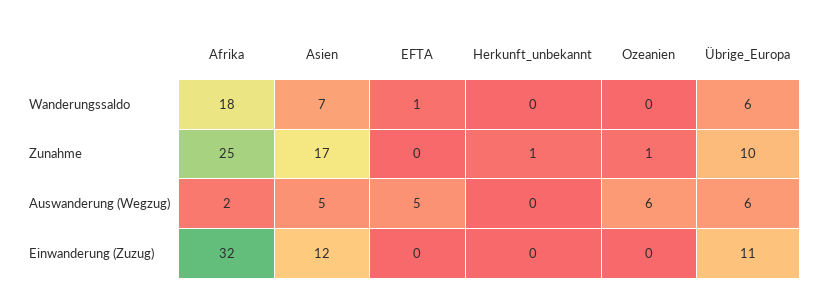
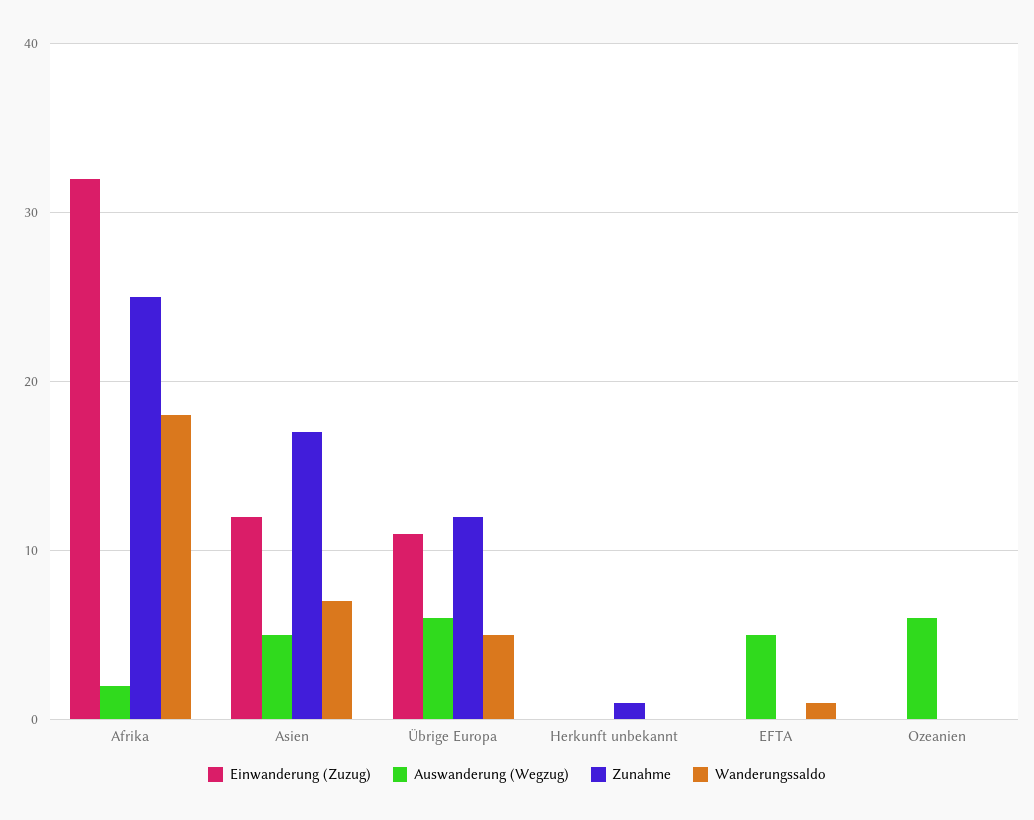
Wanderungssaldo, Übrige_Europa: 6 -> 5
Zunahme, Ozeanien: 1 -> 0
Zunahme, Übrige_Europa: 10 -> 12

